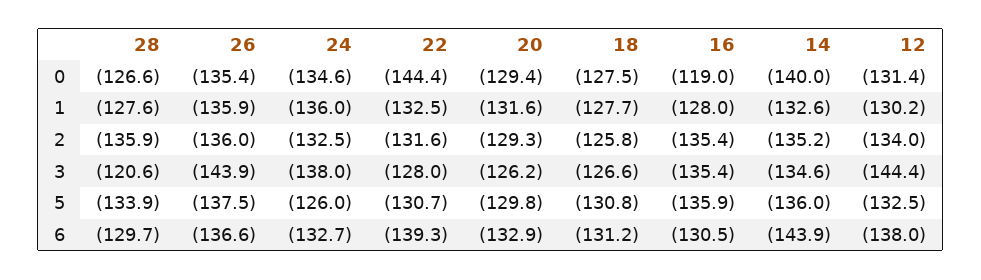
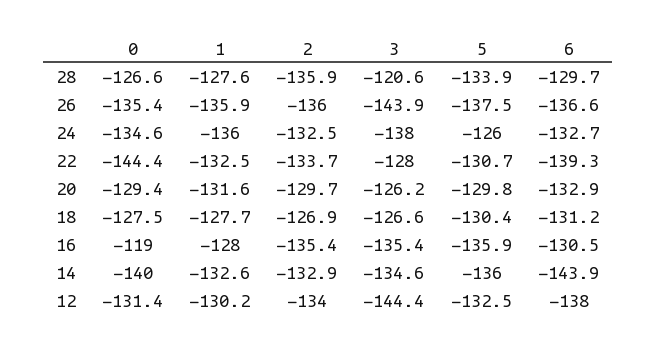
22, 2: -131.6 -> -133.7
20, 2: -129.3 -> -129.7
18, 2: -125.8 -> -126.9
14, 2: -135.2 -> -132.9
18, 5: -130.8 -> -130.4

